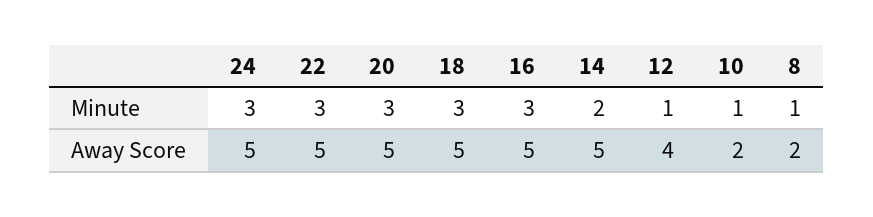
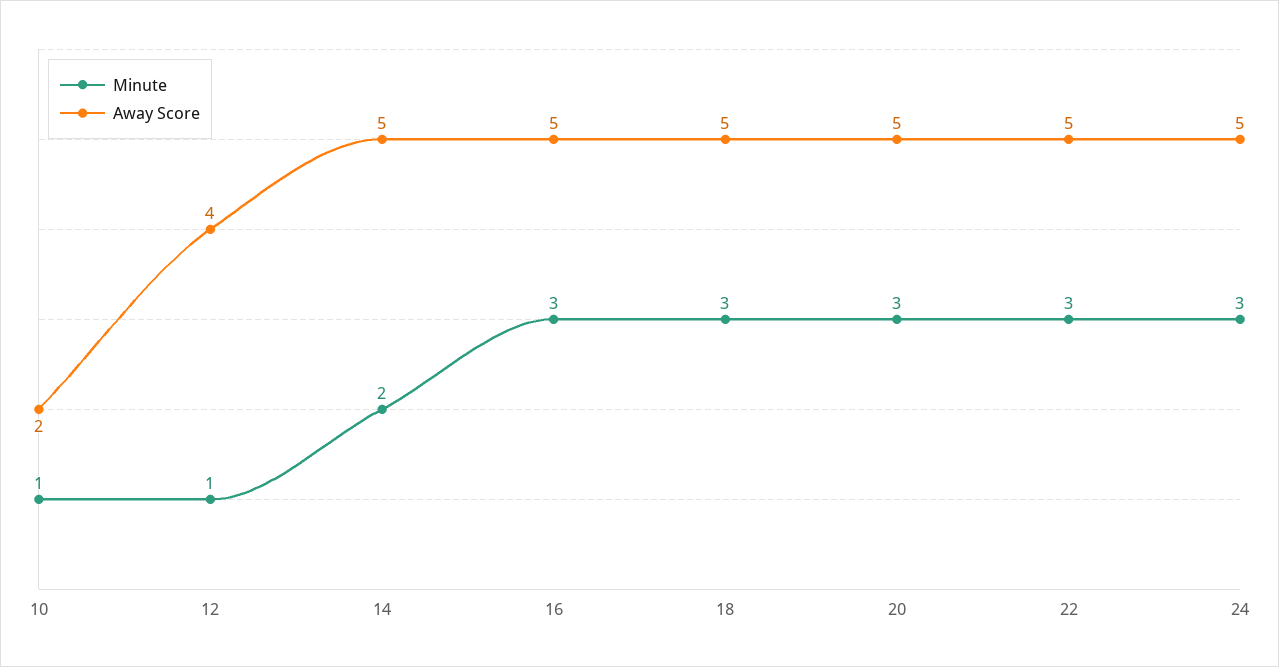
Minute, 8: 1 -> none
Away Score, 8: 2 -> none

